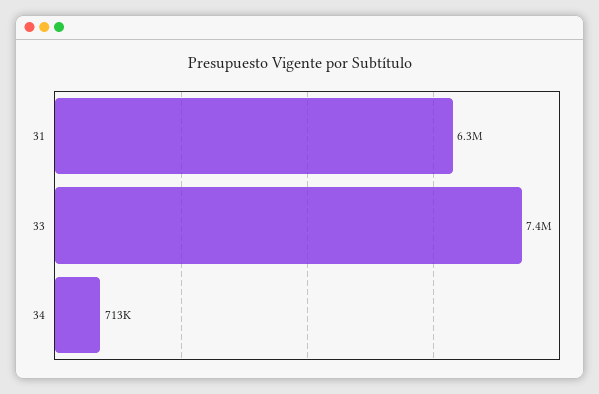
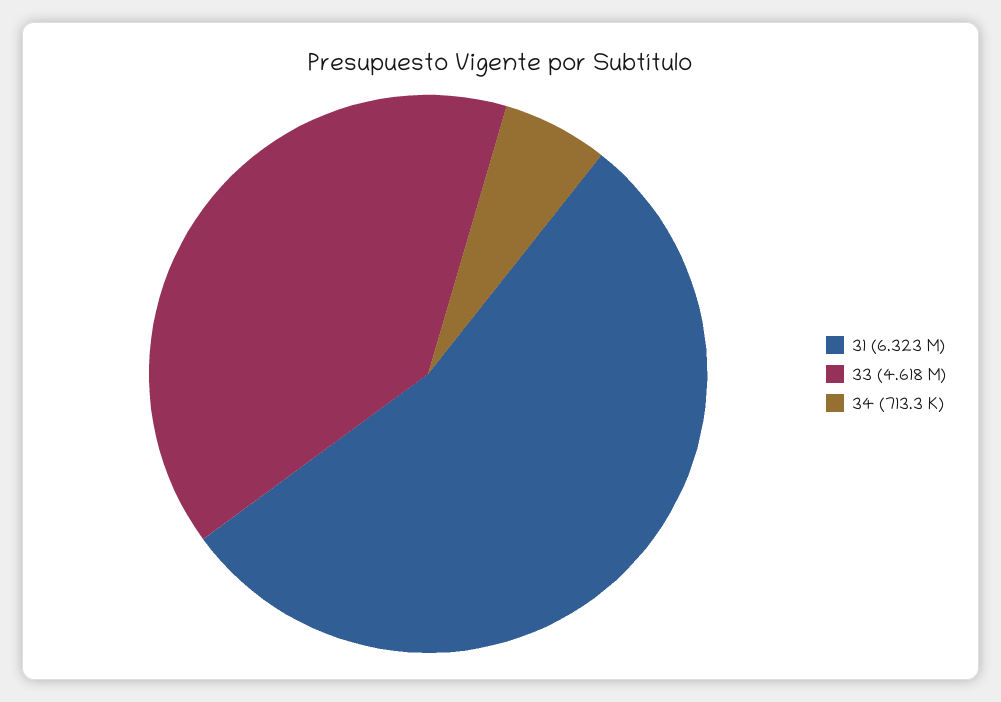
33: 7400000 -> 4618000

